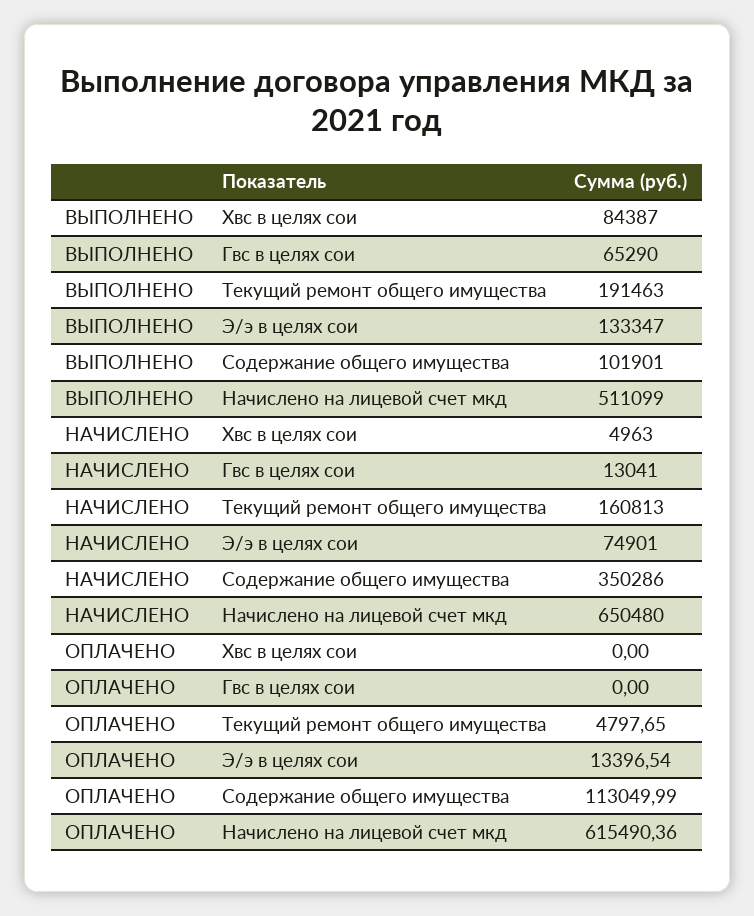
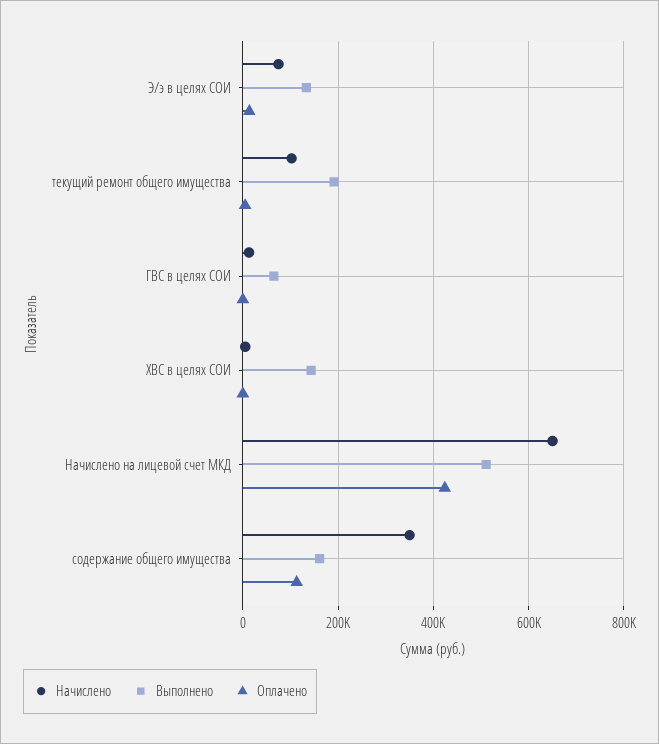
ВЫПОЛНЕНО, Хвс в целях сои: 84387 -> 140000
ВЫПОЛНЕНО, Содержание общего имущества: 101901 -> 160000
НАЧИСЛЕНО, Текущий ремонт общего имущества: 160813 -> 100000
ОПЛАЧЕНО, Начислено на лицевой счет мкд: 615490.36 -> 420000

